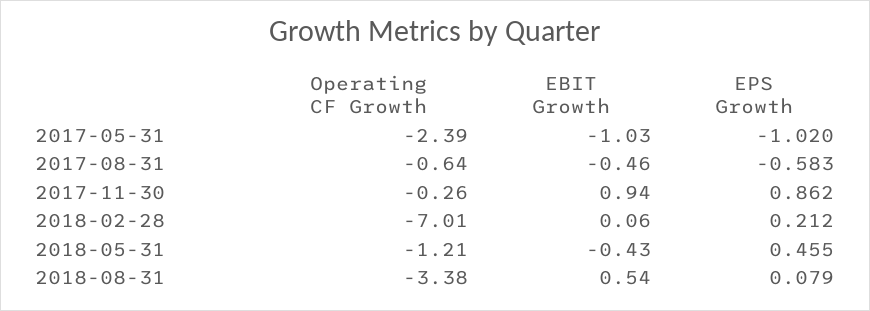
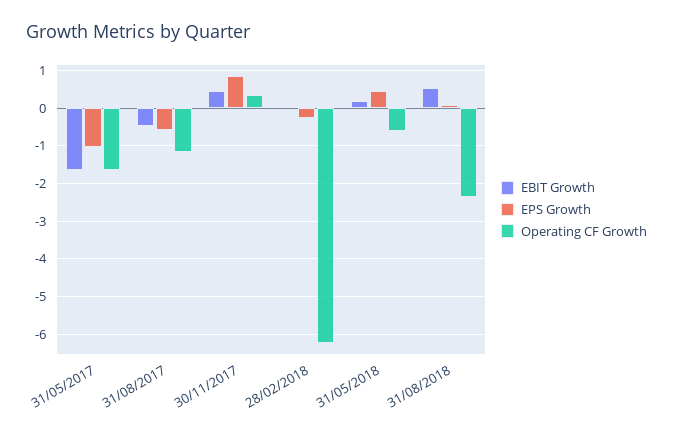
Operating CF Growth, 2017-05-31: -2.39 -> -1.6
EBIT Growth, 2017-05-31: -1.03 -> -1.6
Operating CF Growth, 2017-08-31: -0.64 -> -1.2
Operating CF Growth, 2017-11-30: -0.26 -> 0.4
EBIT Growth, 2017-11-30: 0.94 -> 0.4
Operating CF Growth, 2018-02-28: -7.01 -> -6.2
EPS Growth, 2018-02-28: 0.212 -> -0.2
Operating CF Growth, 2018-05-31: -1.21 -> -0.6
EBIT Growth, 2018-05-31: -0.43 -> 0.2
Operating CF Growth, 2018-08-31: -3.38 -> -2.4

